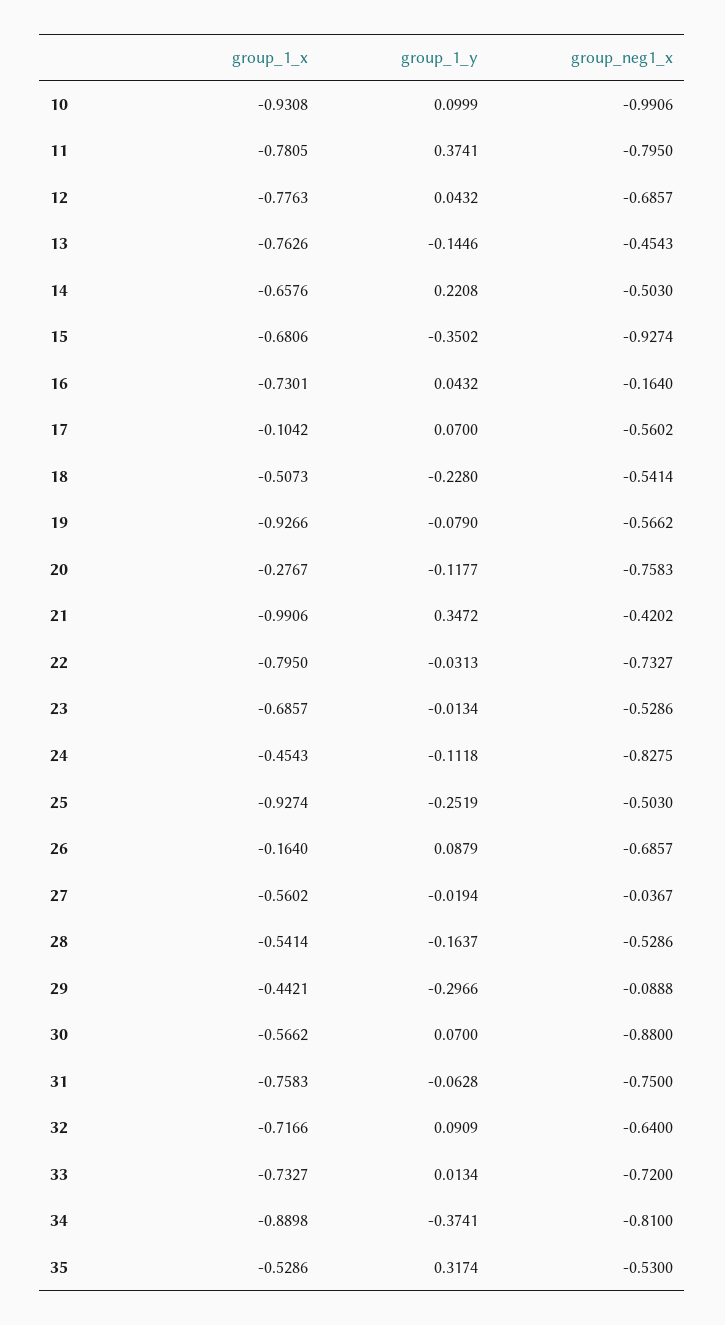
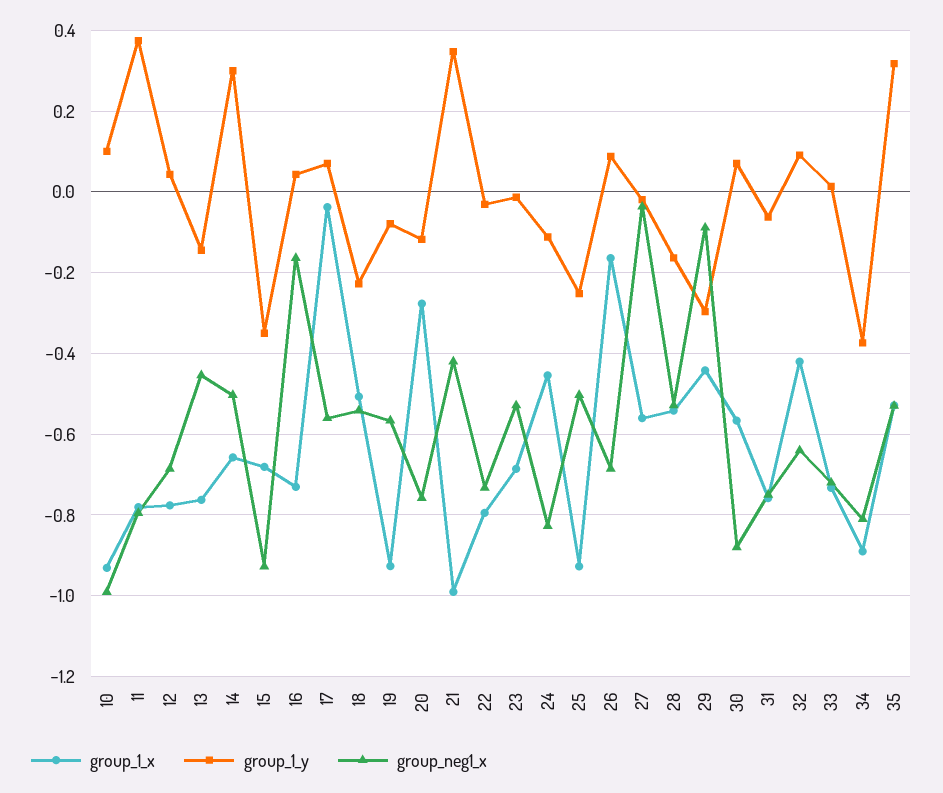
group_1_y, 14: 0.2208 -> 0.3
group_1_x, 17: -0.1042 -> -0.04
group_1_x, 32: -0.7166 -> -0.42

